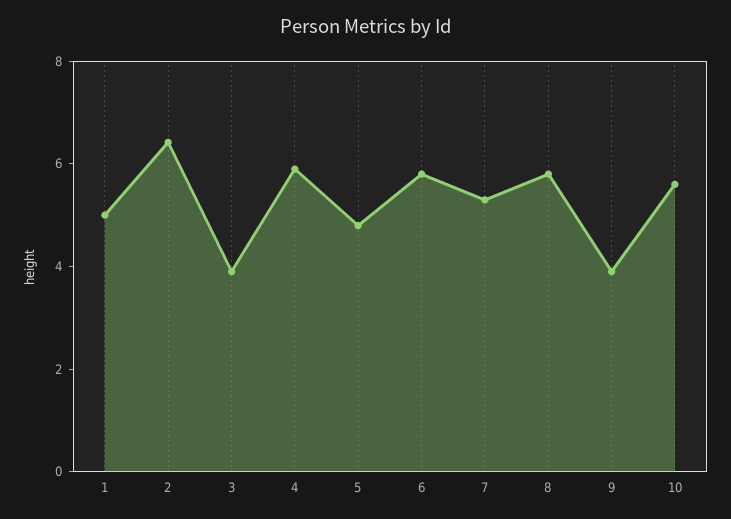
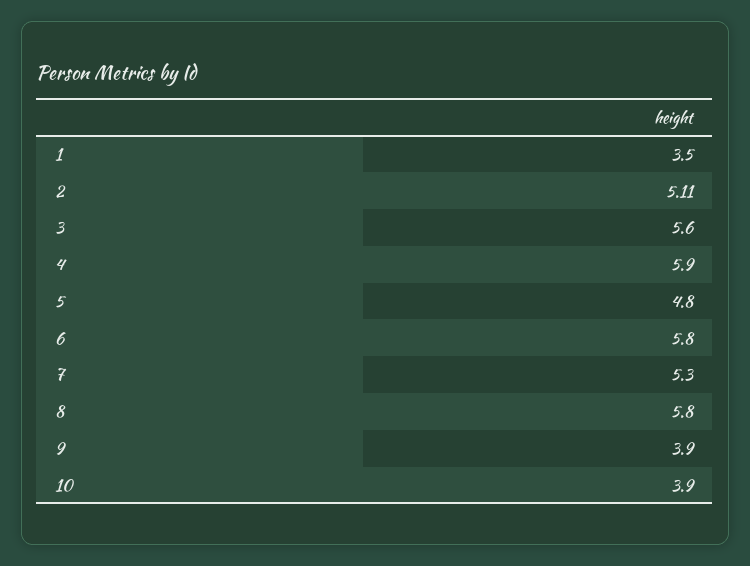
1: 5 -> 3.5
2: 6.5 -> 5.11
3: 4 -> 5.6
10: 5.5 -> 3.9

